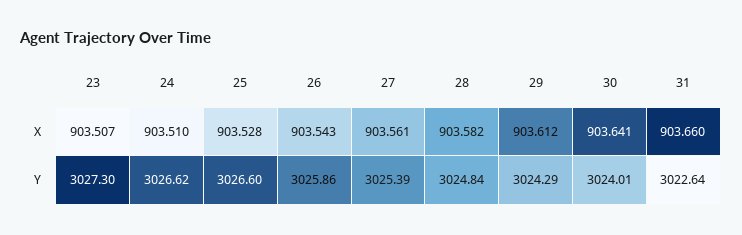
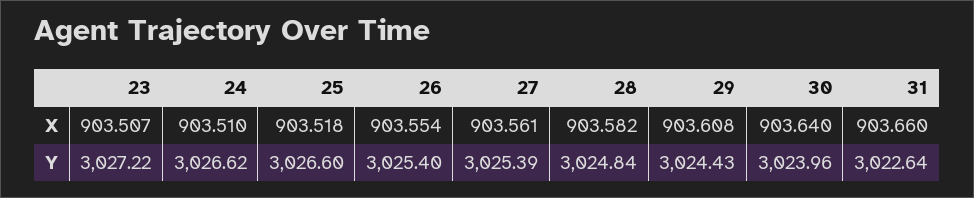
25, X: 903.528 -> 903.518
26, X: 903.543 -> 903.554
29, X: 903.612 -> 903.608
30, X: 903.641 -> 903.64
23, Y: 3027.3 -> 3027.22
26, Y: 3025.86 -> 3025.4
29, Y: 3024.29 -> 3024.43
30, Y: 3024.01 -> 3023.96

